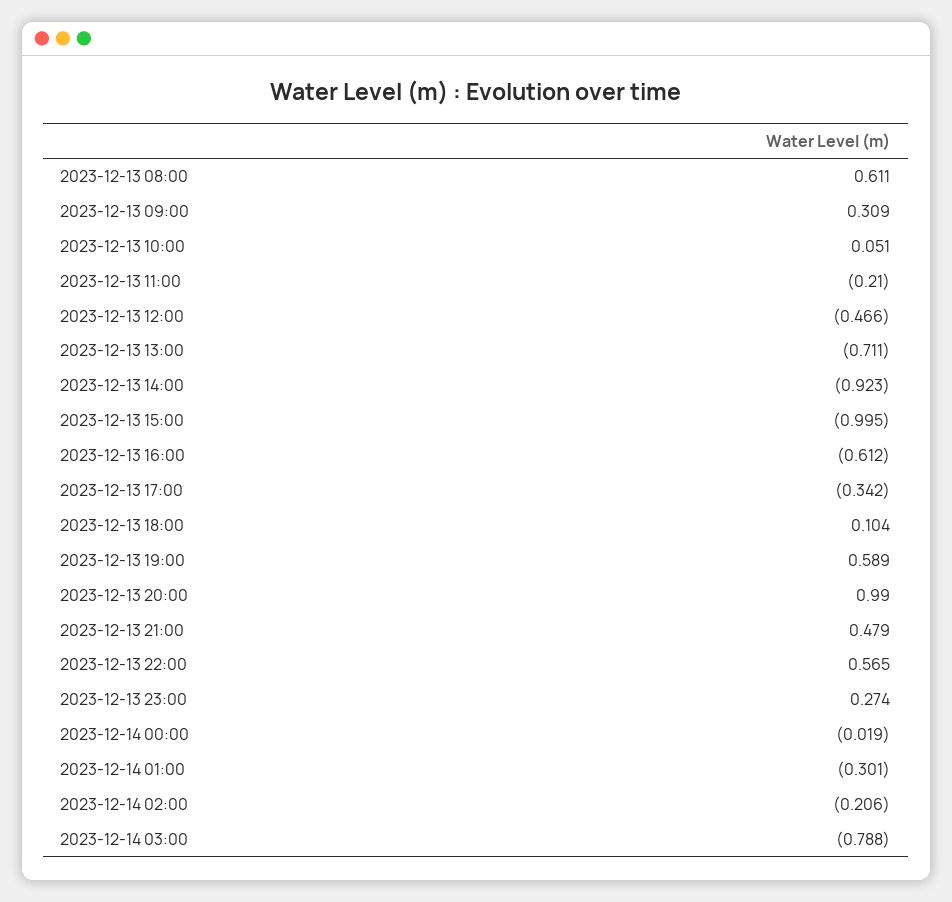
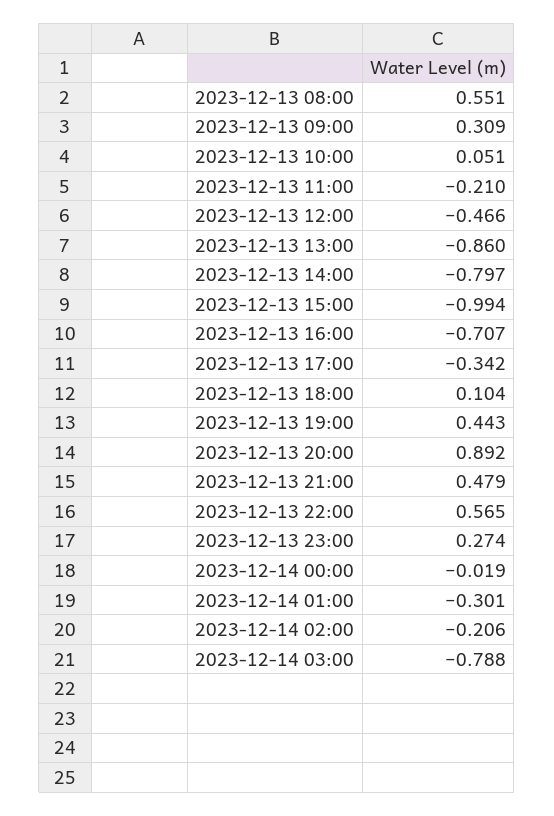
2023-12-13 08:00: 0.611 -> 0.551
2023-12-13 13:00: -0.711 -> -0.86
2023-12-13 14:00: -0.923 -> -0.797
2023-12-13 15:00: -0.995 -> -0.994
2023-12-13 16:00: -0.612 -> -0.707
2023-12-13 19:00: 0.589 -> 0.443
2023-12-13 20:00: 0.99 -> 0.892

